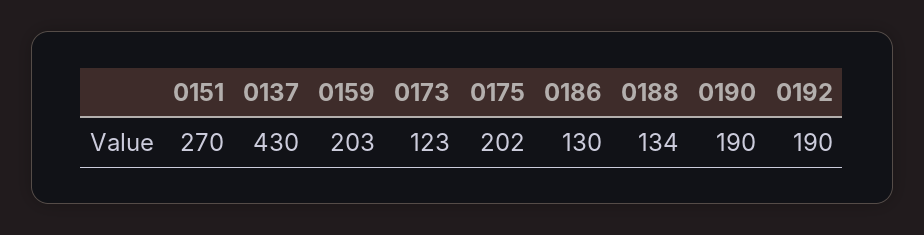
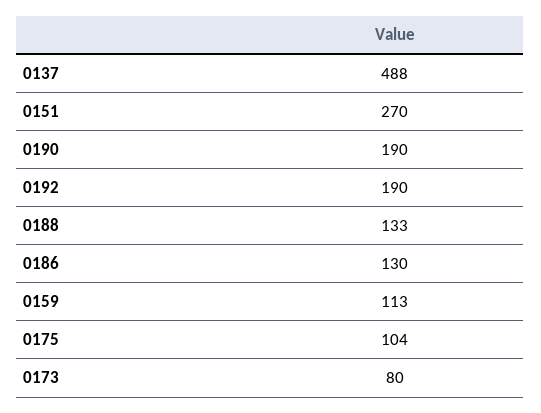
0137: 430 -> 488
0159: 203 -> 113
0173: 123 -> 80
0175: 202 -> 104
0188: 134 -> 133

